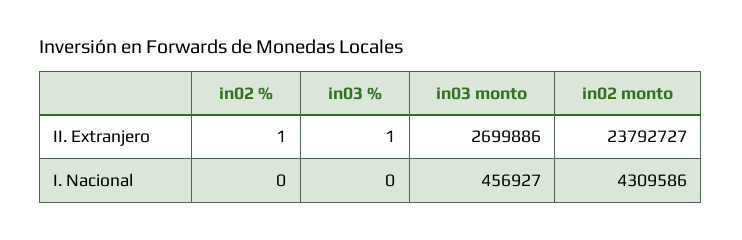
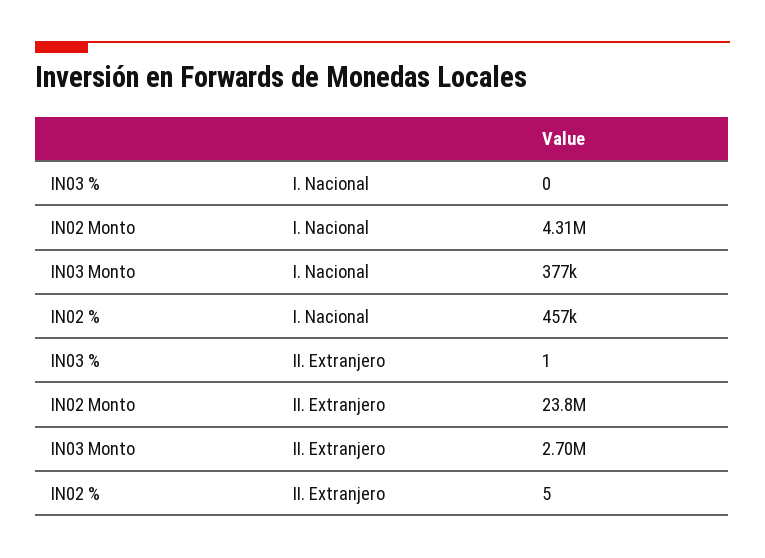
in02 %, II. Extranjero: 1 -> 5
in02 %, I. Nacional: 0 -> 457000
in03 monto, I. Nacional: 456927 -> 377000

